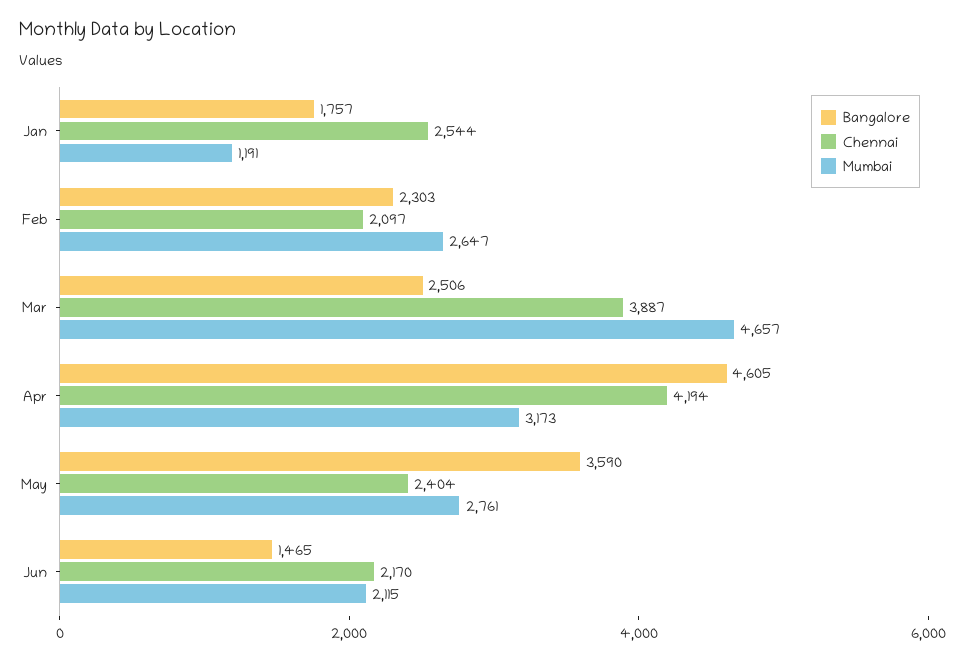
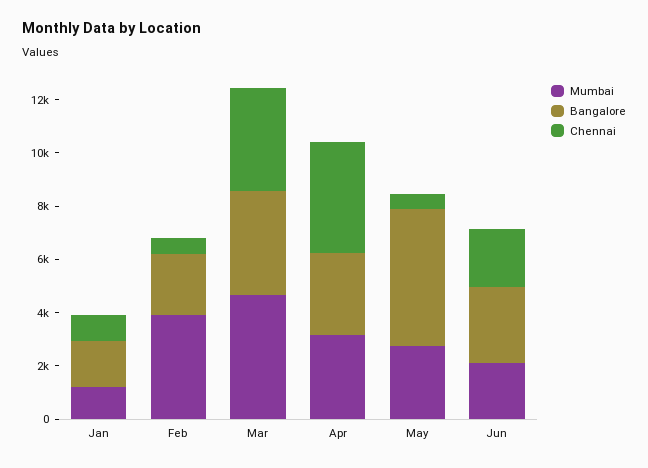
Chennai, Jan: 2544 -> 1000
Chennai, Feb: 2097 -> 500
Mumbai, Feb: 2647 -> 4000
Bangalore, Mar: 2506 -> 4000
Bangalore, Apr: 4605 -> 3000
Bangalore, May: 3590 -> 5000
Chennai, May: 2404 -> 500
Bangalore, Jun: 1465 -> 3000

